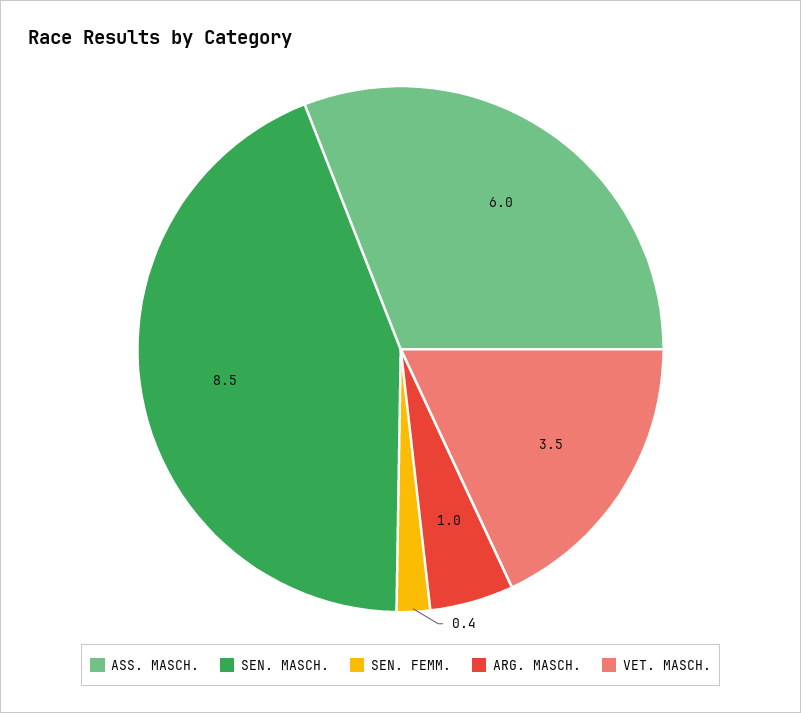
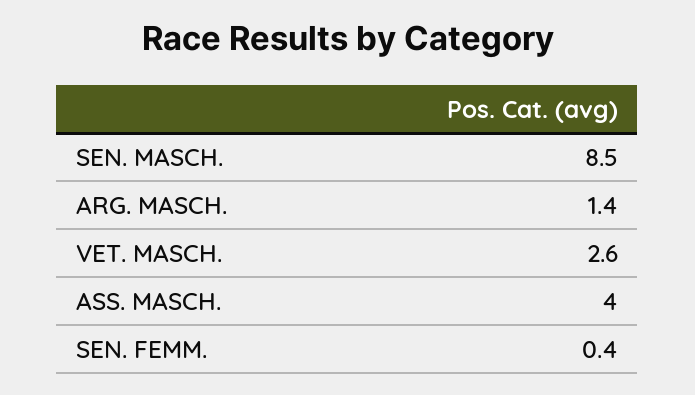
ASS. MASCH.: 6 -> 4
ARG. MASCH.: 1 -> 1.4
VET. MASCH.: 3.5 -> 2.6

